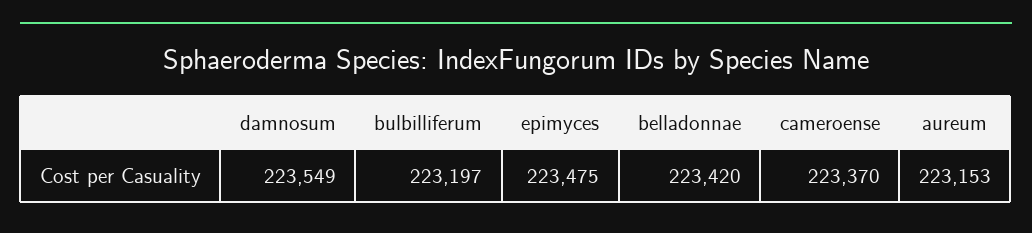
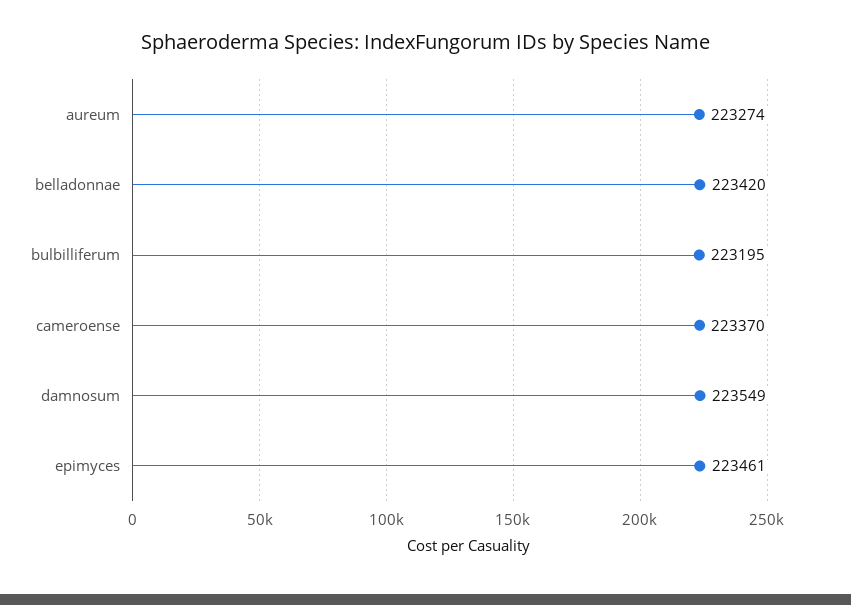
bulbilliferum: 223197 -> 223195
epimyces: 223475 -> 223461
aureum: 223153 -> 223274

